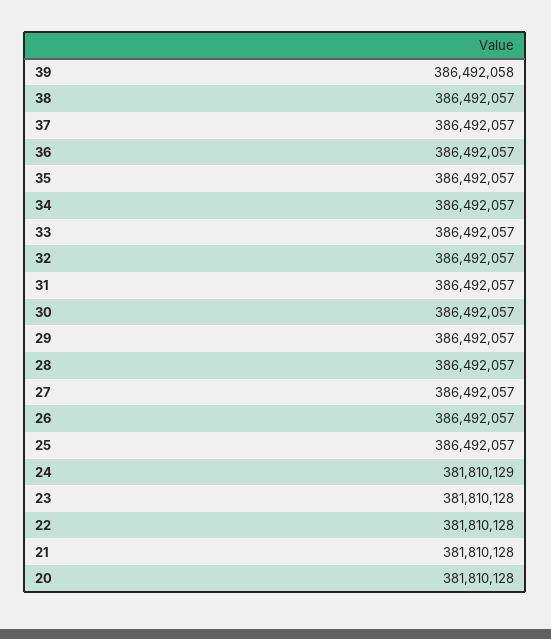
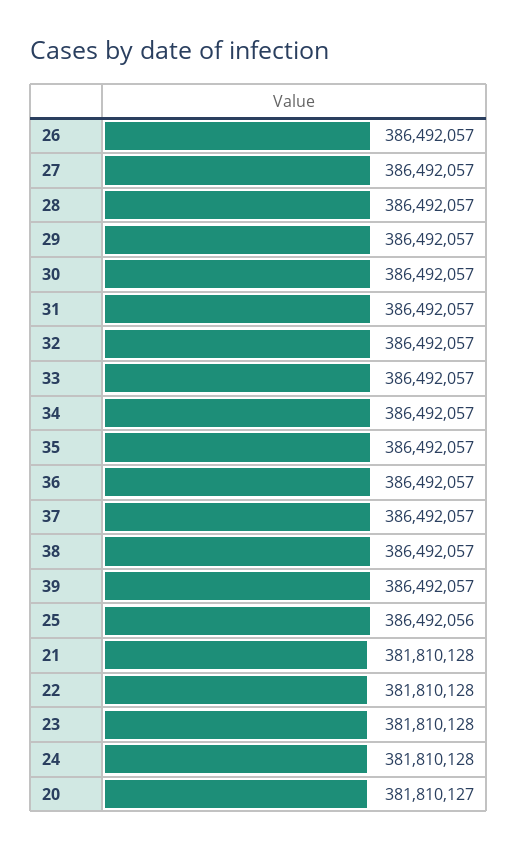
39: 386492058 -> 386492057
25: 386492057 -> 386492056
24: 381810129 -> 381810128
20: 381810128 -> 381810127

